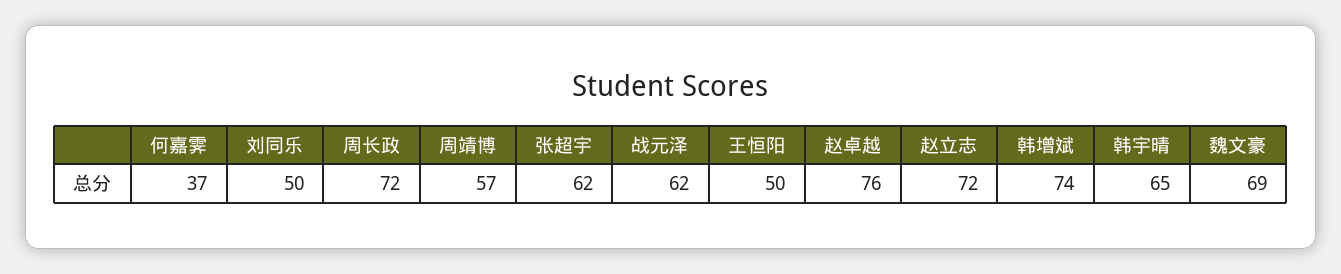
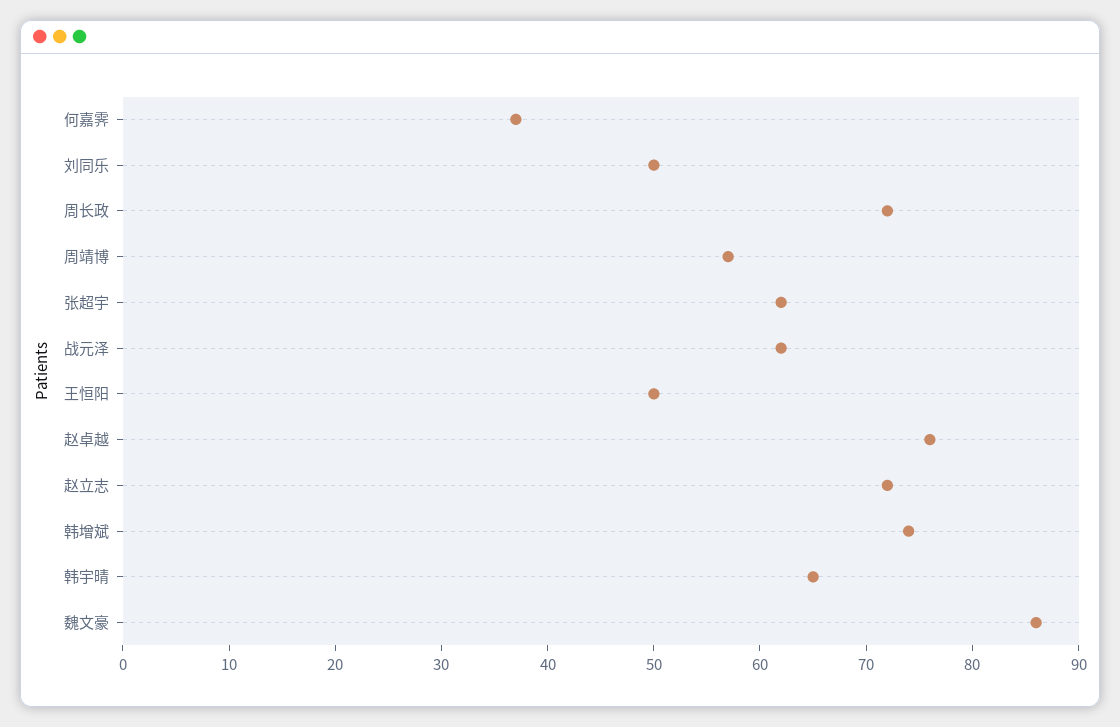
魏文豪: 69 -> 86

